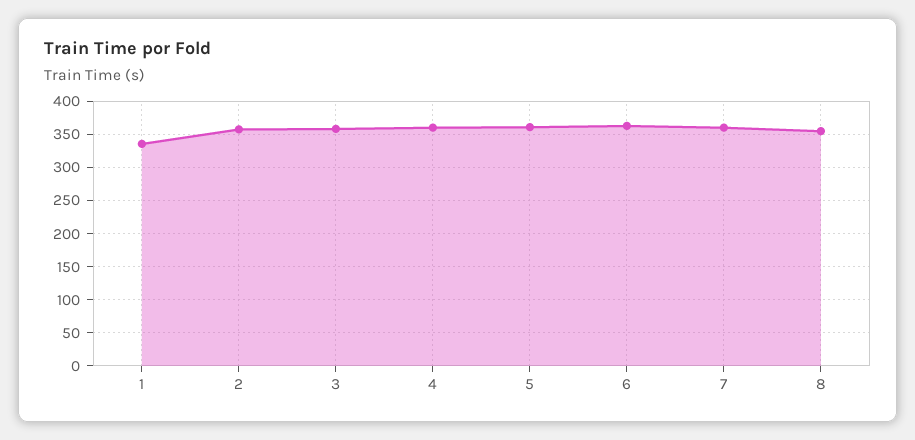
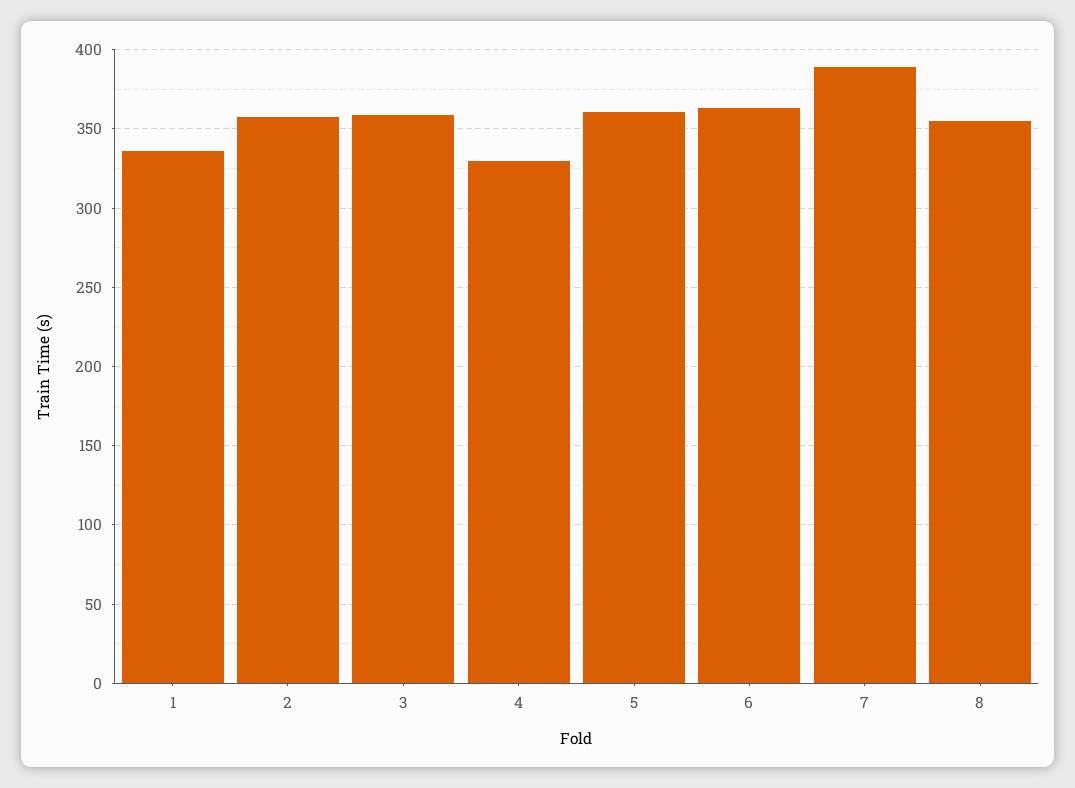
4: 360 -> 330
7: 360 -> 390

